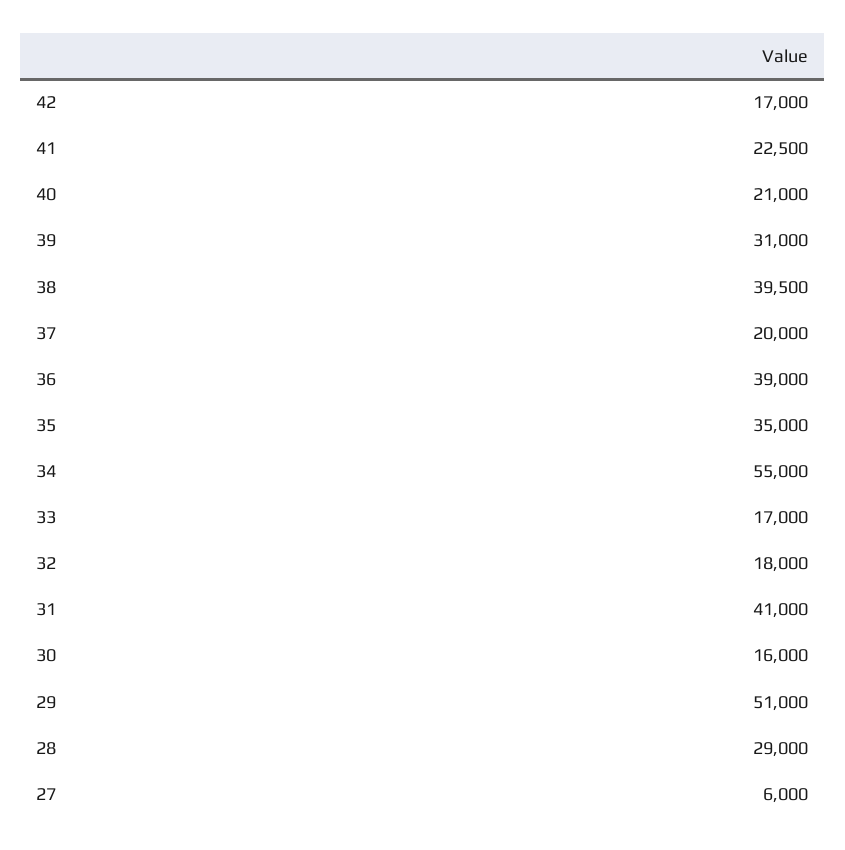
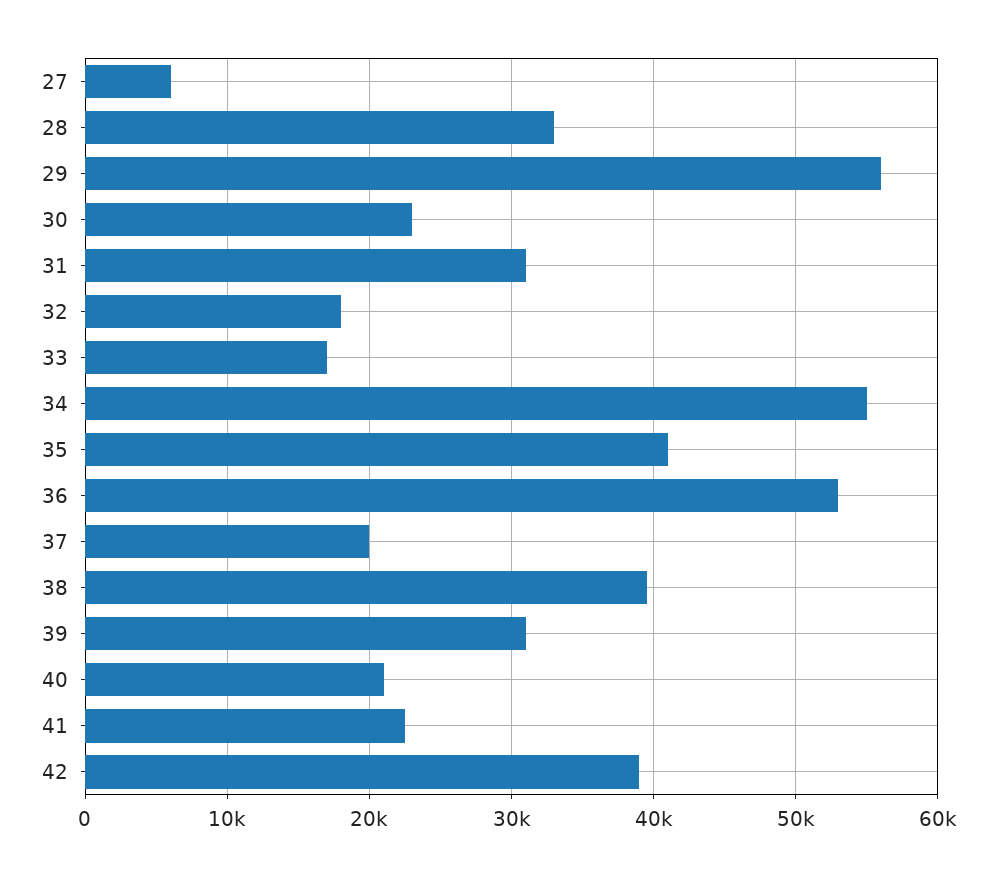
42: 17000 -> 39000
36: 39000 -> 53000
35: 35000 -> 41000
31: 41000 -> 31000
30: 16000 -> 23000
29: 51000 -> 56000
28: 29000 -> 33000

